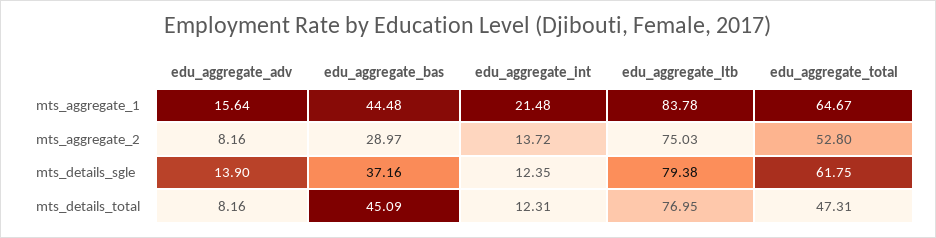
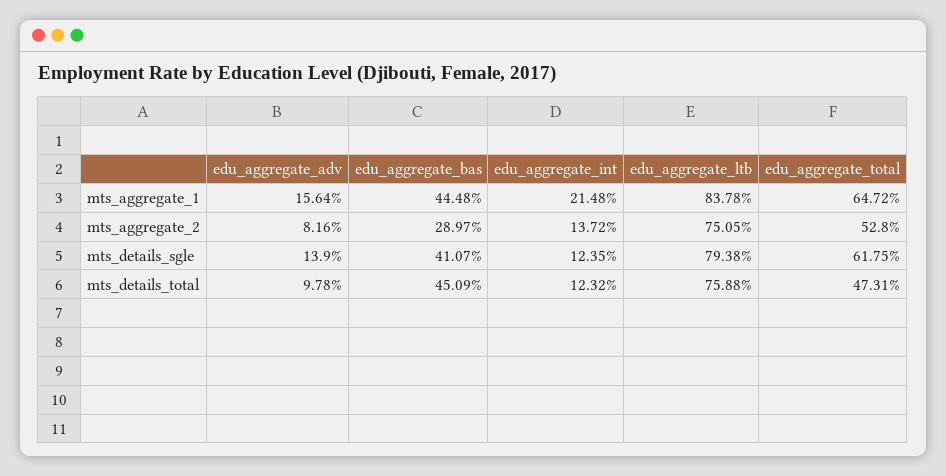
edu_aggregate_total, mts_aggregate_1: 64.67 -> 64.72
edu_aggregate_ltb, mts_aggregate_2: 75.03 -> 75.05
edu_aggregate_bas, mts_details_sgle: 37.16 -> 41.07
edu_aggregate_adv, mts_details_total: 8.16 -> 9.78
edu_aggregate_int, mts_details_total: 12.31 -> 12.32
edu_aggregate_ltb, mts_details_total: 76.95 -> 75.88

